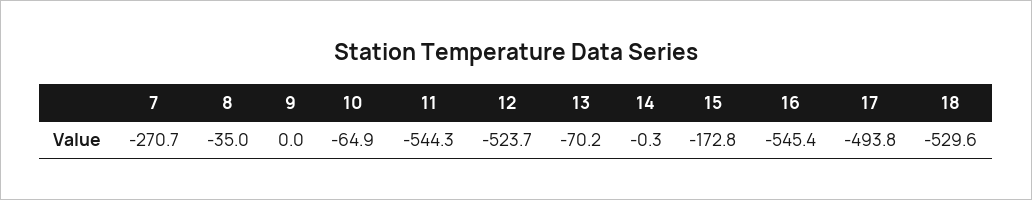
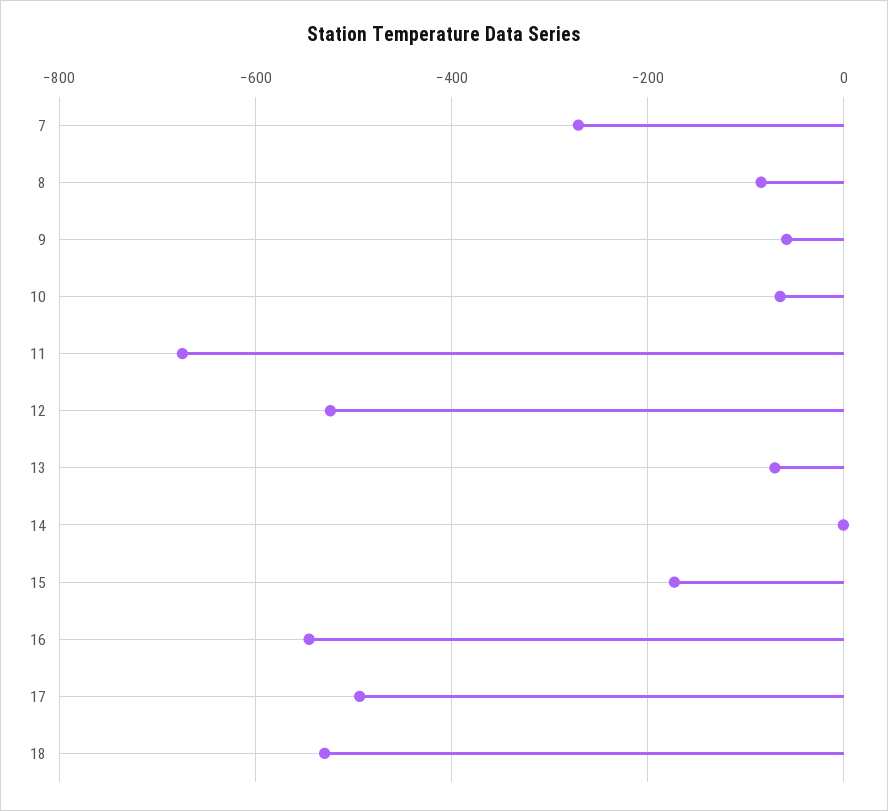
8: -35 -> -80
9: 0 -> -60
11: -544.3 -> -680

